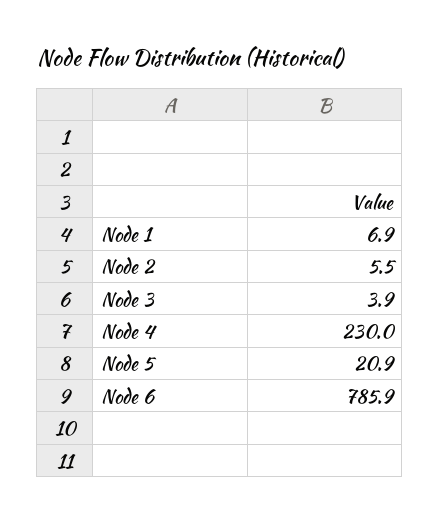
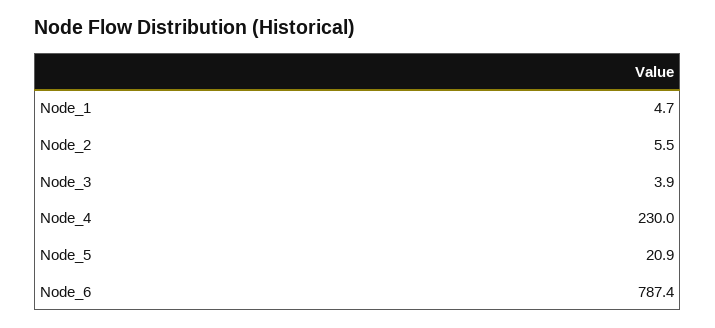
Node 1: 6.9 -> 4.7
Node 6: 785.9 -> 787.4

